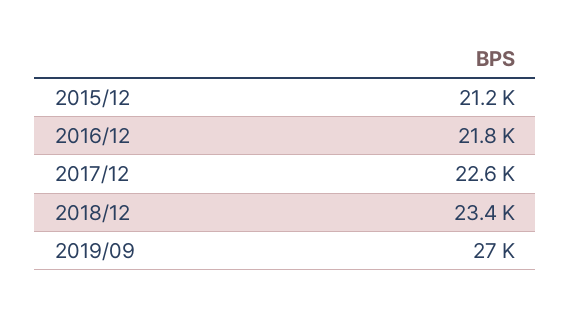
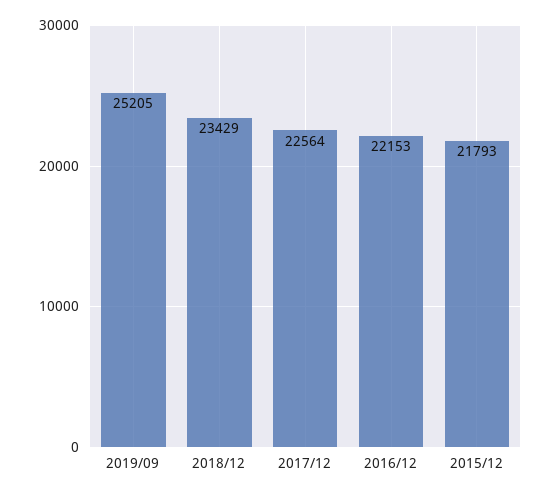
2015/12: 21200 -> 21793
2016/12: 21800 -> 22153
2019/09: 27000 -> 25205

